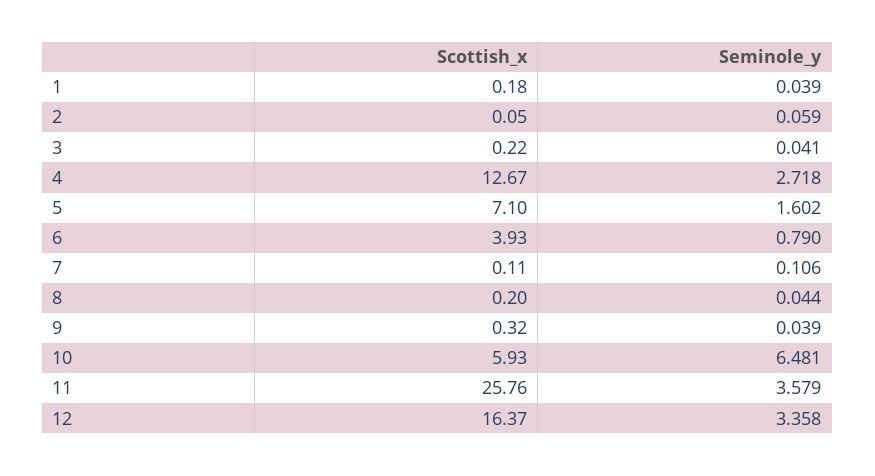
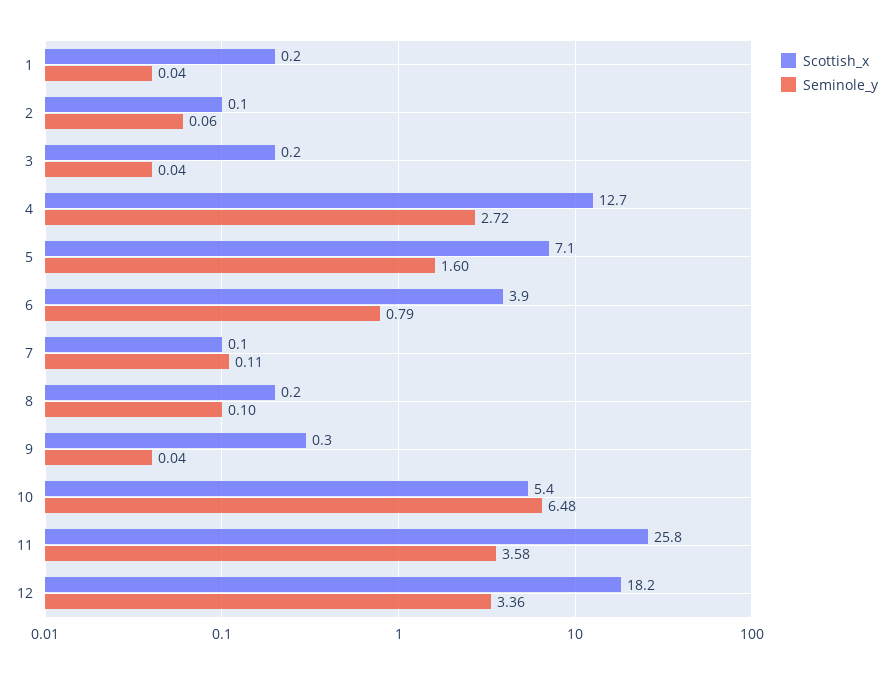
Seminole_y, 8: 0.044 -> 0.1
Scottish_x, 10: 5.93 -> 5.4
Scottish_x, 12: 16.37 -> 18.2

